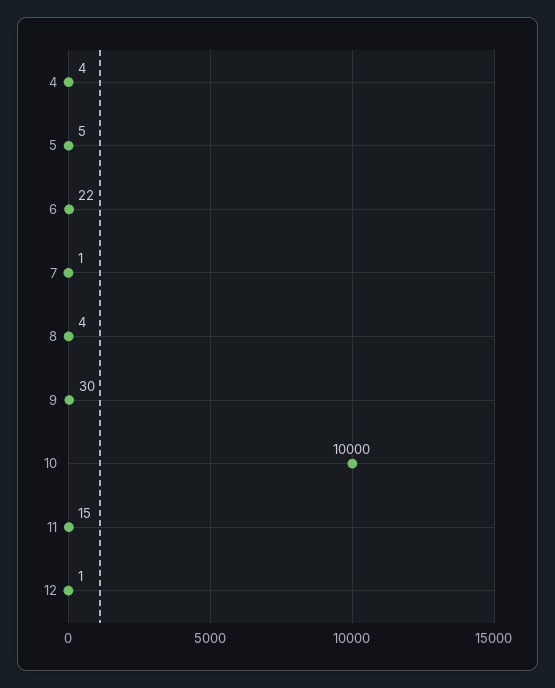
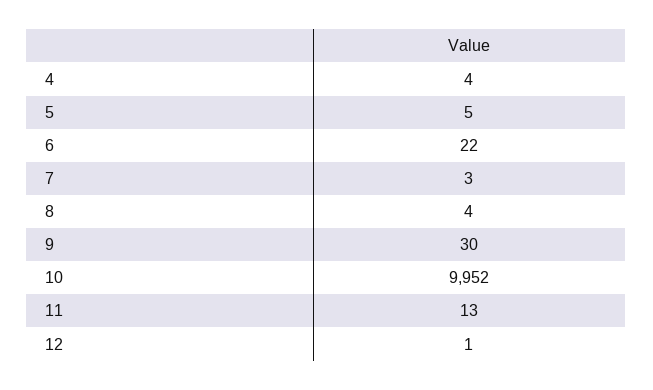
7: 1 -> 3
10: 10000 -> 9952
11: 15 -> 13

